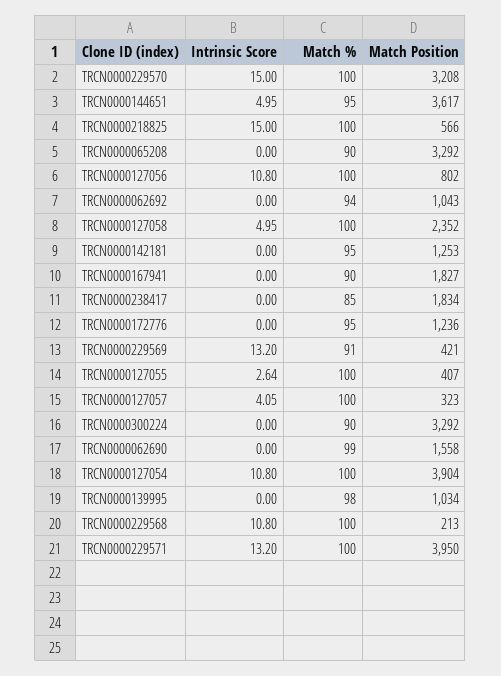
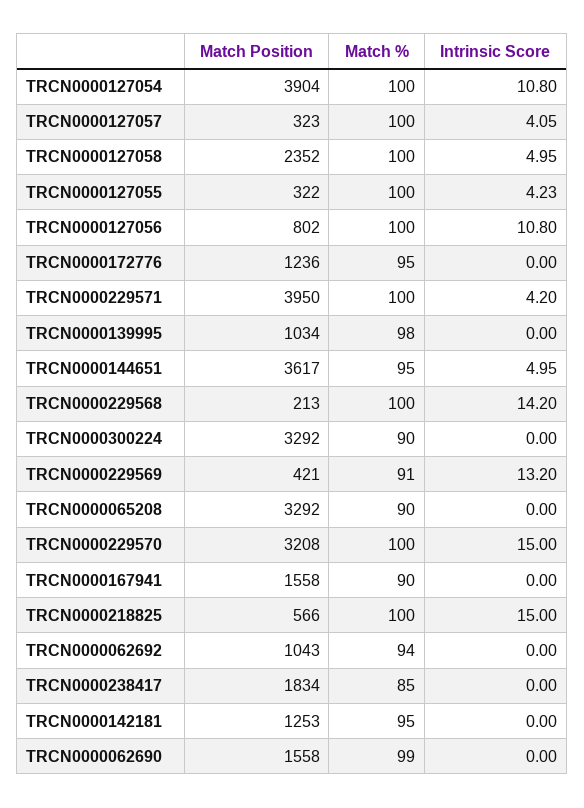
Match Position, TRCN0000167941: 1827 -> 1558
Intrinsic Score, TRCN0000127055: 2.64 -> 4.23
Match Position, TRCN0000127055: 407 -> 322
Intrinsic Score, TRCN0000229568: 10.8 -> 14.2
Intrinsic Score, TRCN0000229571: 13.2 -> 4.2

